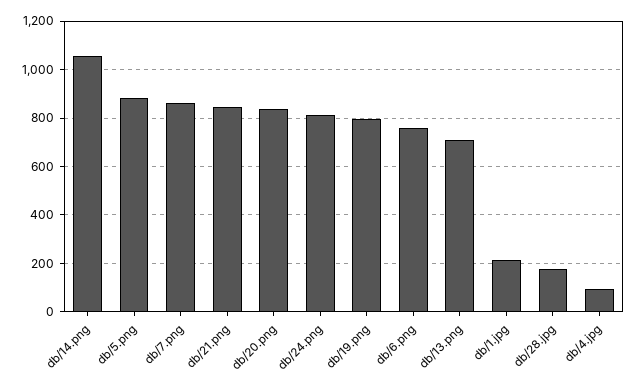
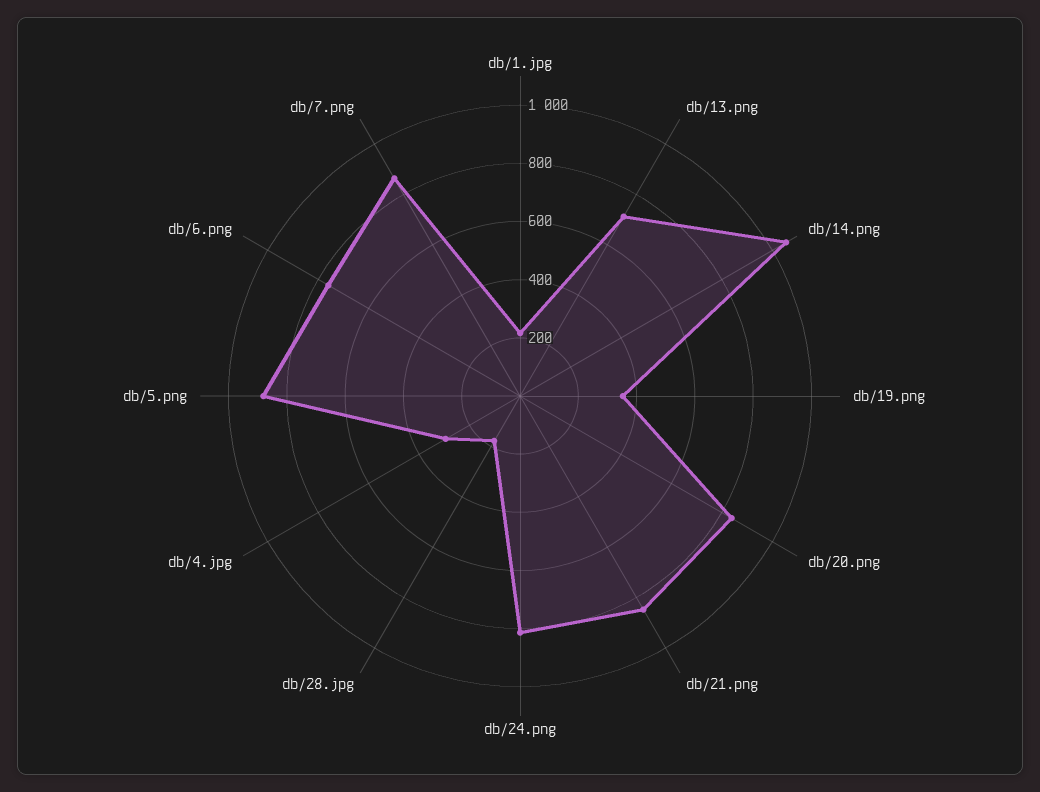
db/19.png: 800 -> 350
db/4.jpg: 100 -> 300

